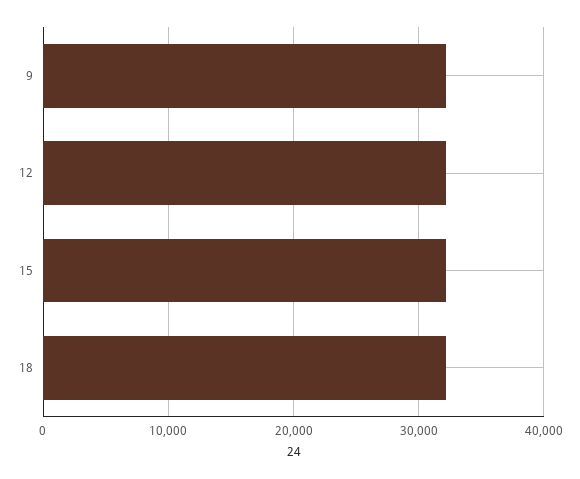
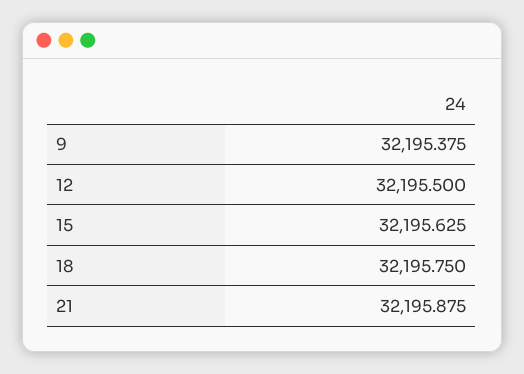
21: none -> 32195.875

